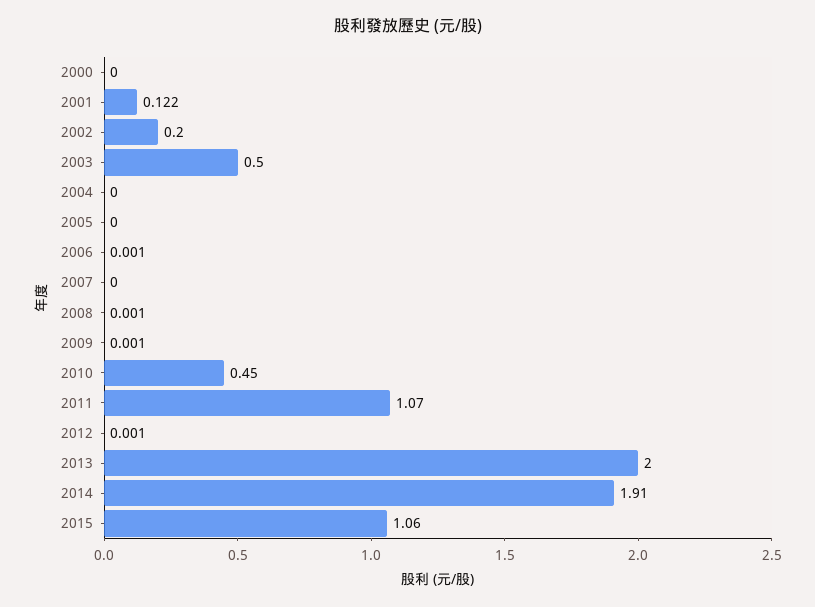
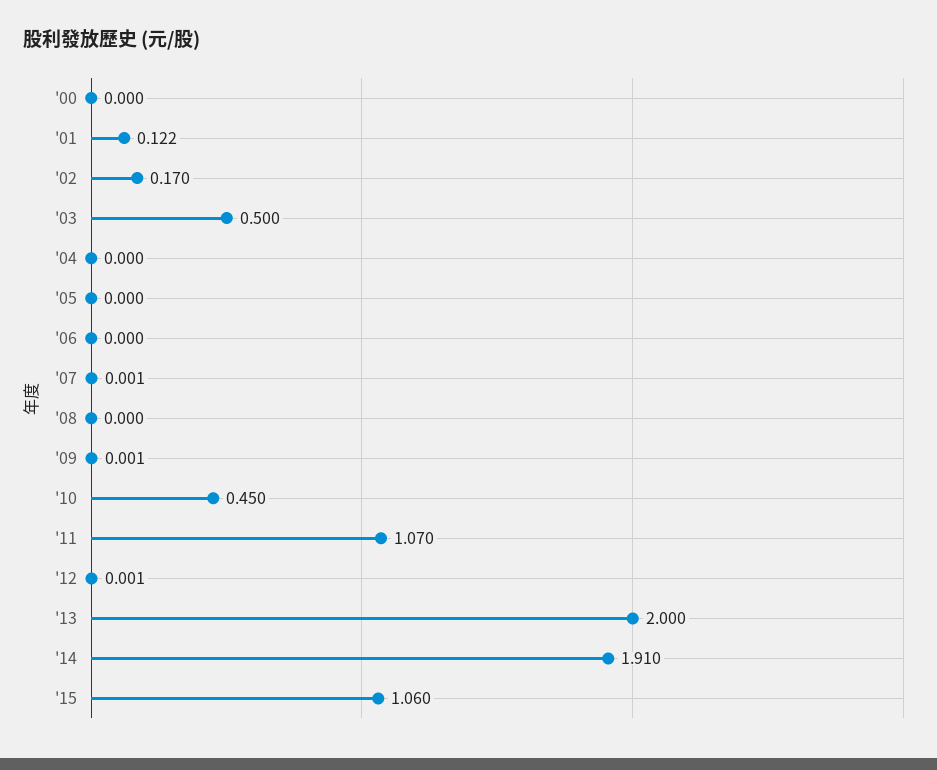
2002: 0.2 -> 0.17
2006: 0.001 -> 0
2007: 0 -> 0.001
2008: 0.001 -> 0

